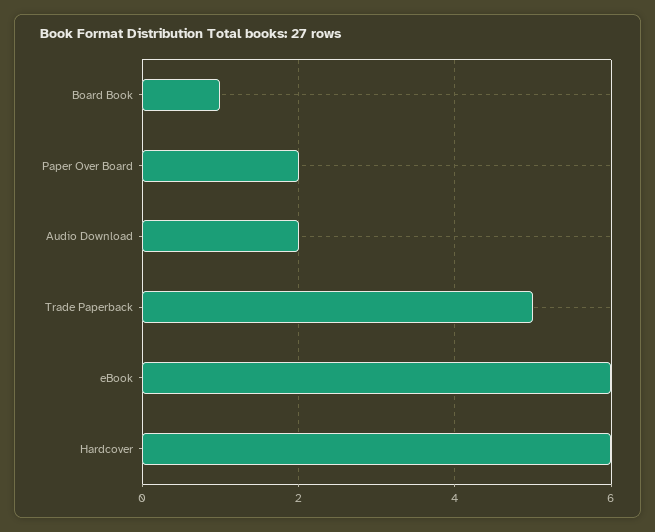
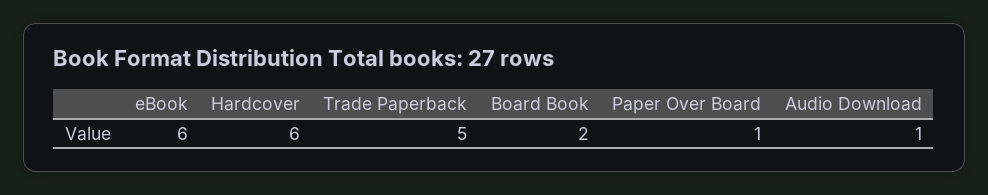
Board Book: 1 -> 2
Paper Over Board: 2 -> 1
Audio Download: 2 -> 1

